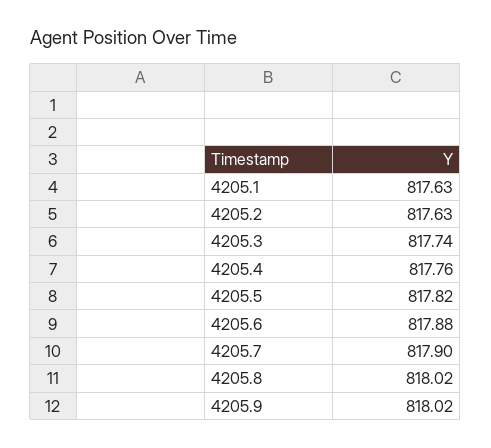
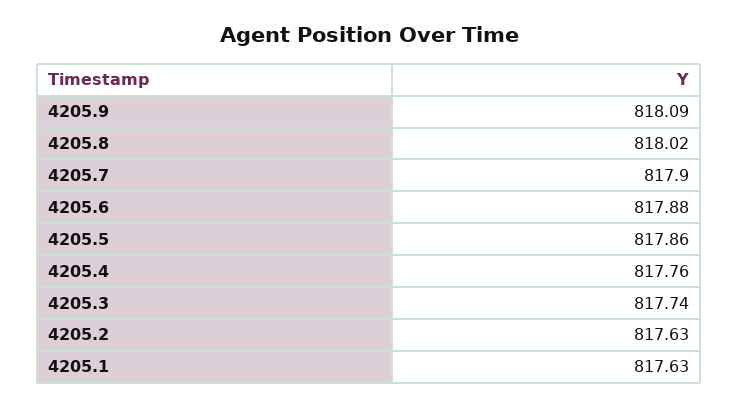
4205.5: 817.82 -> 817.86
4205.9: 818.02 -> 818.09

